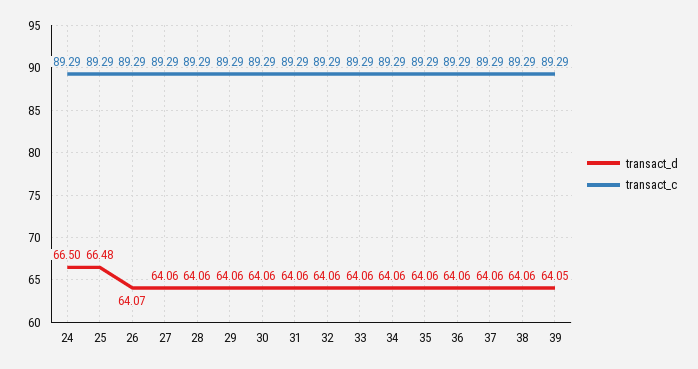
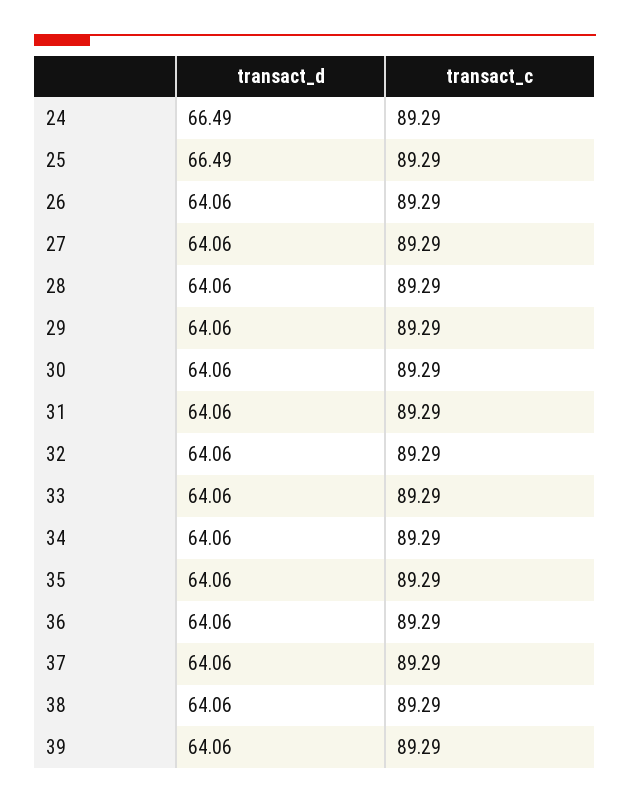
transact_d, 24: 66.5 -> 66.49
transact_d, 25: 66.48 -> 66.49
transact_d, 26: 64.07 -> 64.06
transact_d, 39: 64.05 -> 64.06

